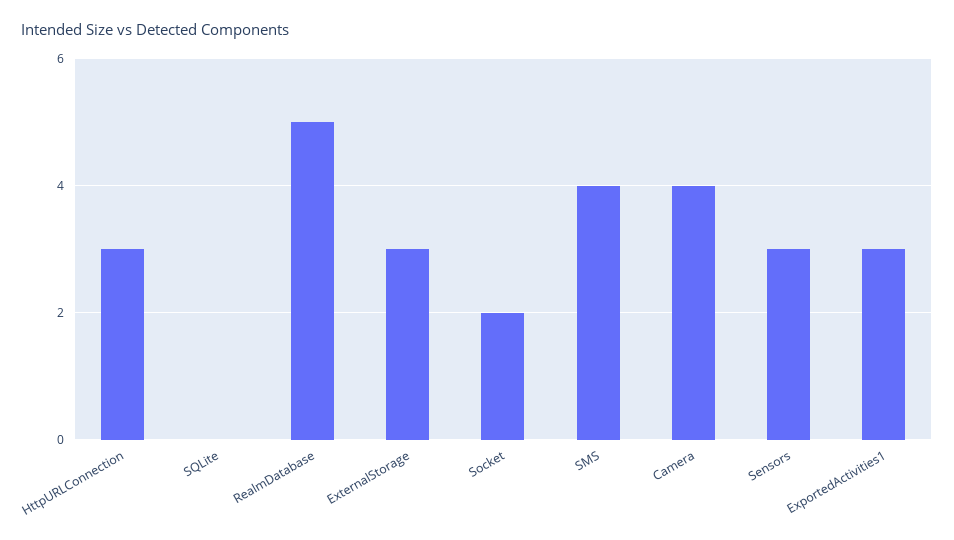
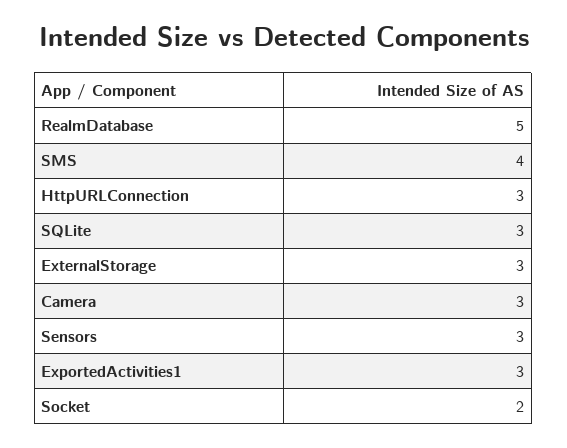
SQLite: 0 -> 3
Camera: 4 -> 3

